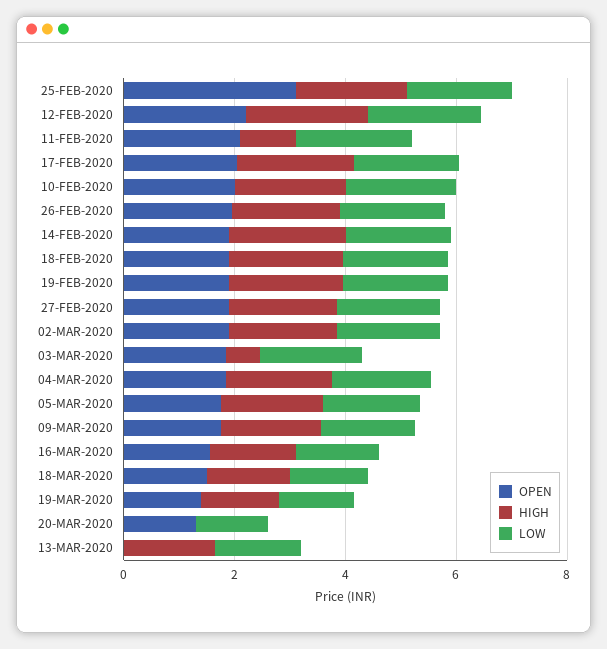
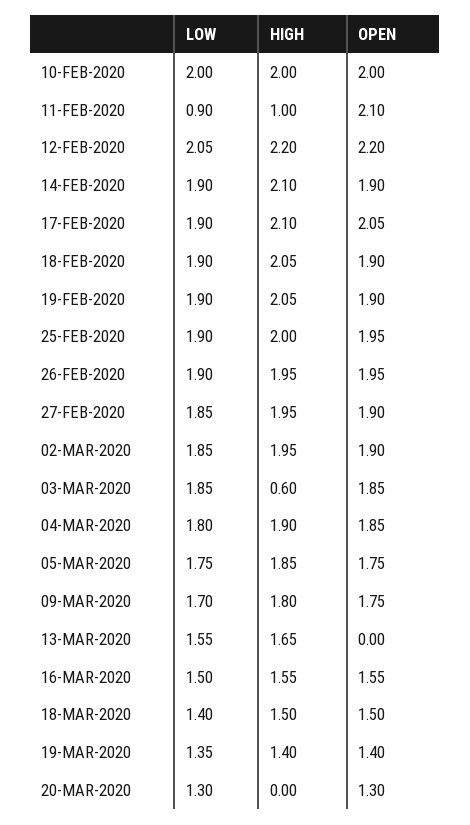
OPEN, 25-FEB-2020: 3 -> 1.95
LOW, 11-FEB-2020: 2 -> 0.9

